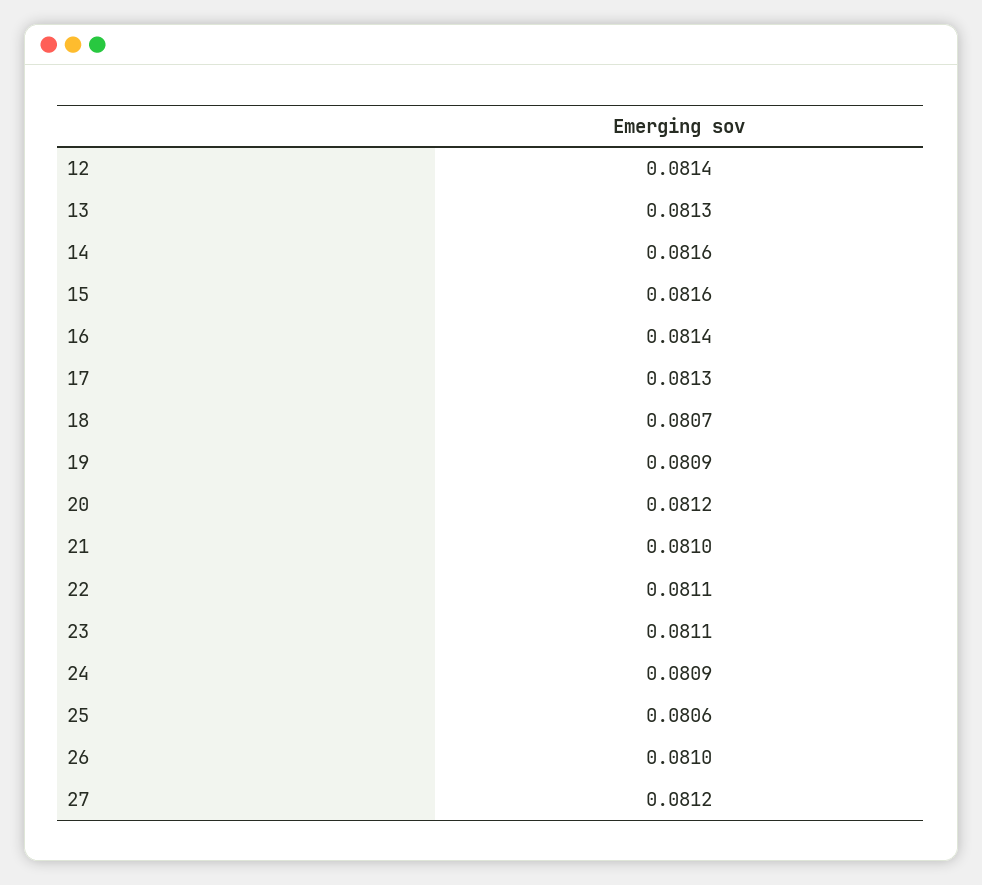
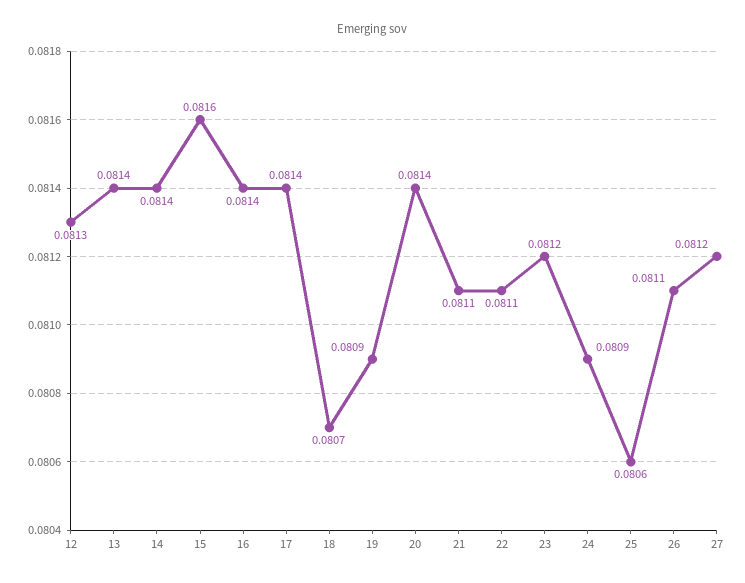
12: 0.0814 -> 0.0813
13: 0.0813 -> 0.0814
14: 0.0816 -> 0.0814
17: 0.0813 -> 0.0814
20: 0.0812 -> 0.0814
21: 0.081 -> 0.0811
23: 0.0811 -> 0.0812
26: 0.081 -> 0.0811

